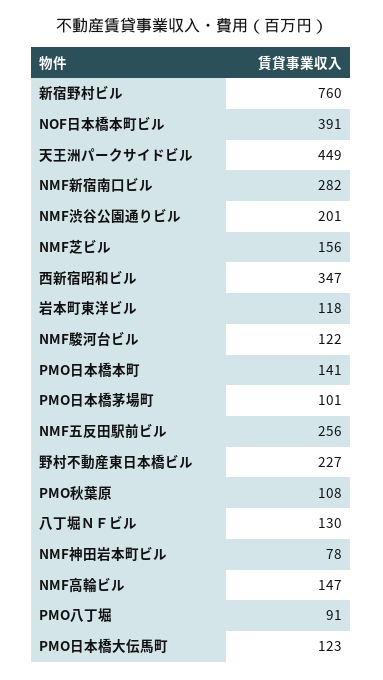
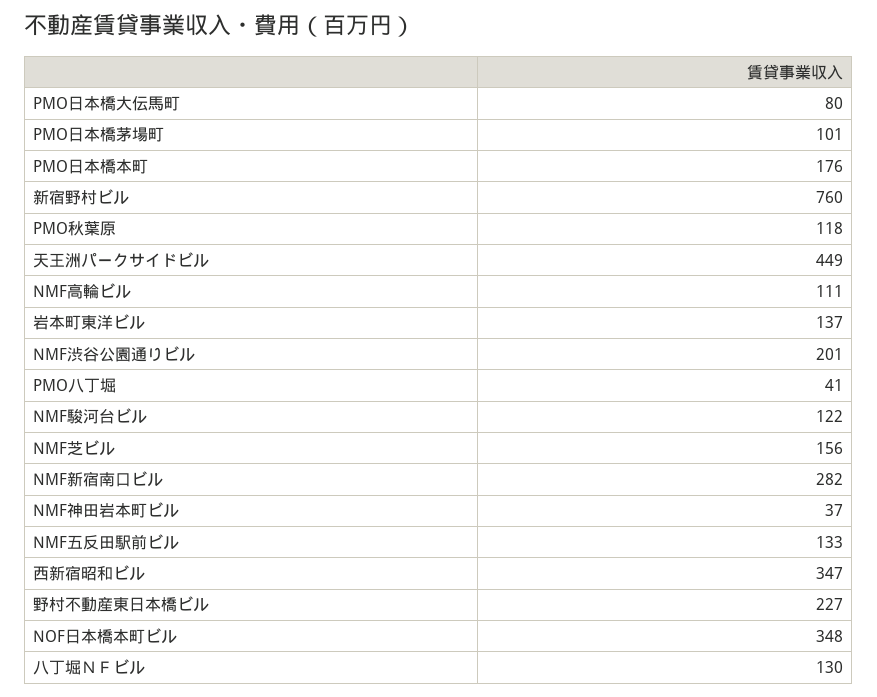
NOF日本橋本町ビル: 391 -> 348
岩本町東洋ビル: 118 -> 137
PMO日本橋本町: 141 -> 176
NMF五反田駅前ビル: 256 -> 133
PMO秋葉原: 108 -> 118
NMF神田岩本町ビル: 78 -> 37
NMF高輪ビル: 147 -> 111
PMO八丁堀: 91 -> 41
PMO日本橋大伝馬町: 123 -> 80

